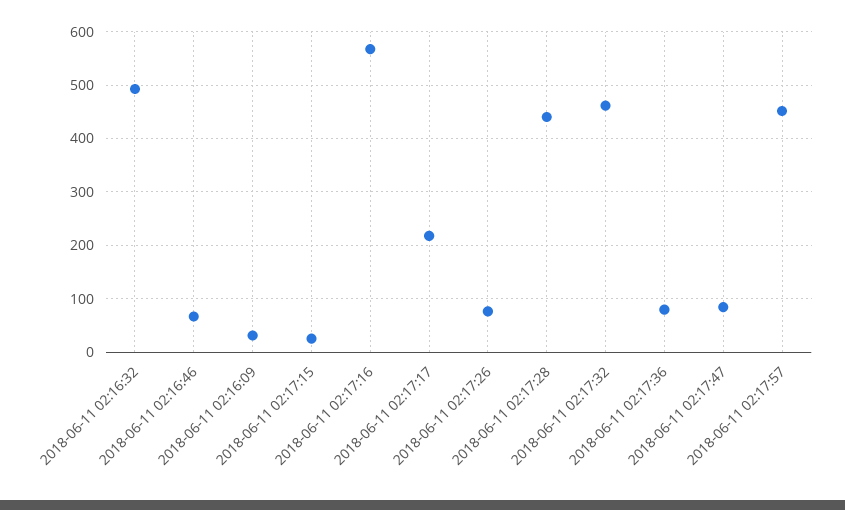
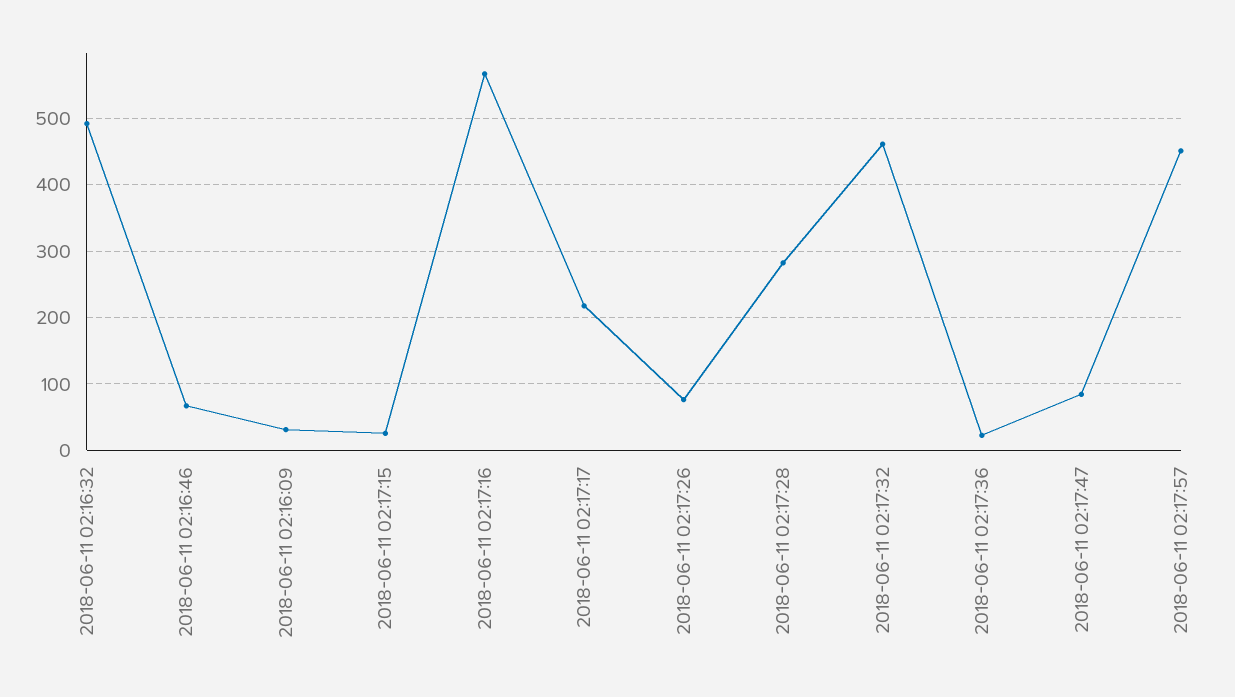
2018-06-11 02:17:28: 440 -> 280
2018-06-11 02:17:36: 80 -> 20

